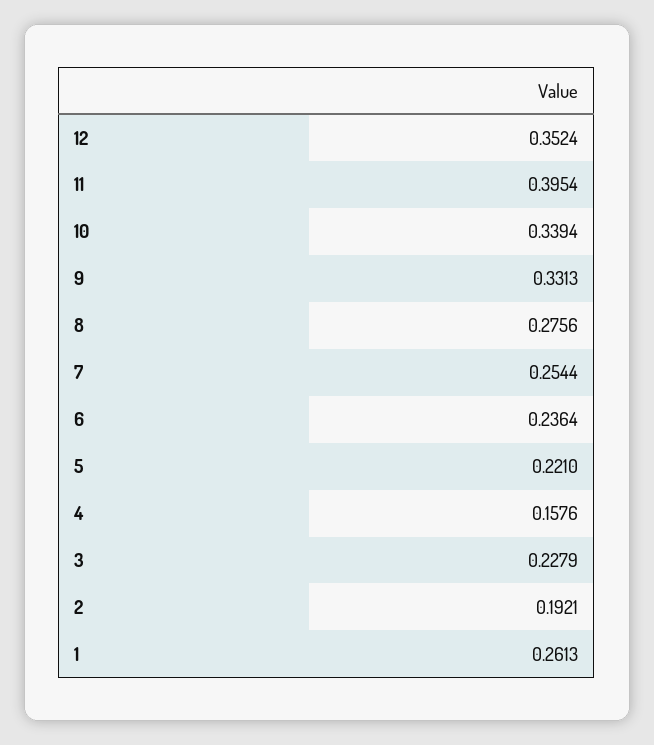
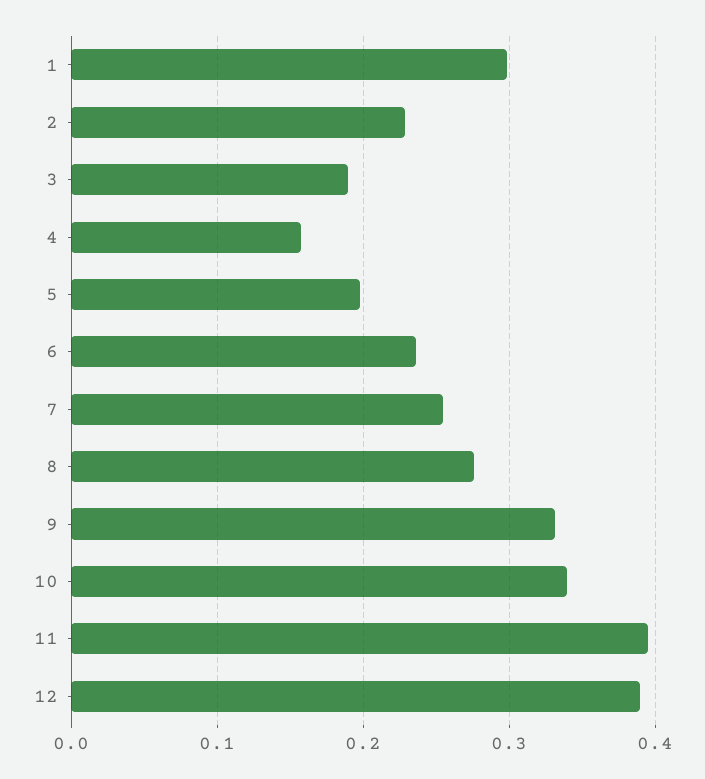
12: 0.3524 -> 0.39
5: 0.221 -> 0.2
3: 0.2279 -> 0.19
2: 0.1921 -> 0.23
1: 0.2613 -> 0.3

